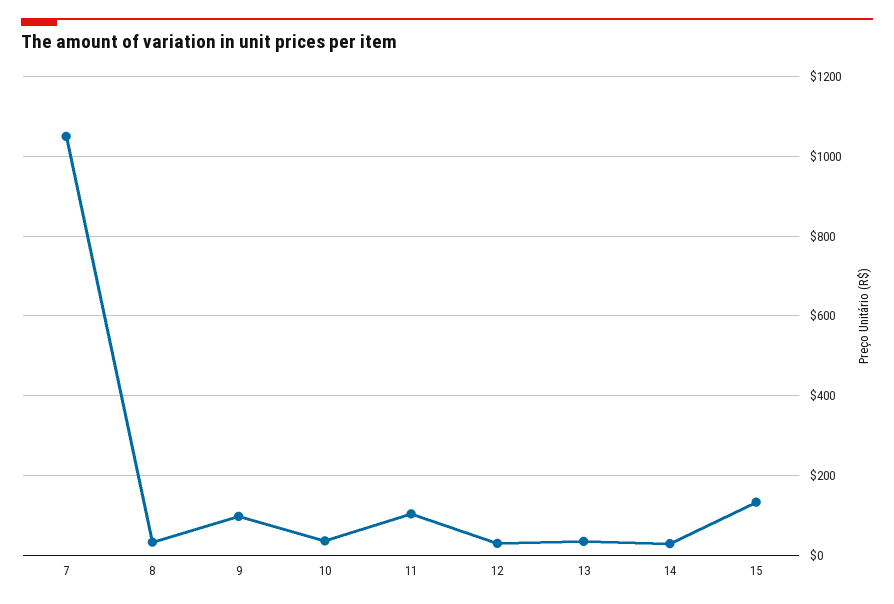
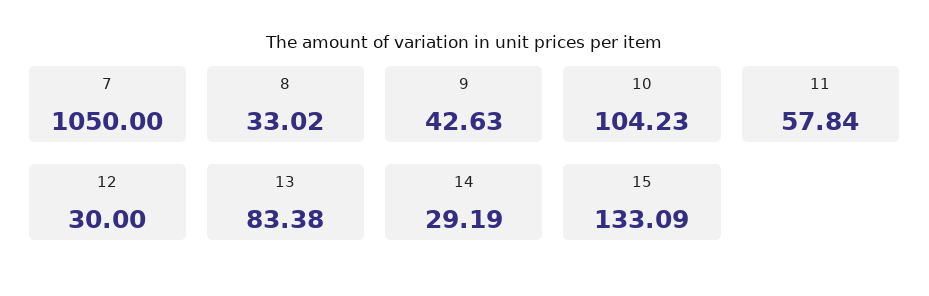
9: 100 -> 42.63
10: 40 -> 104.23
11: 100 -> 57.84
13: 40 -> 83.38

